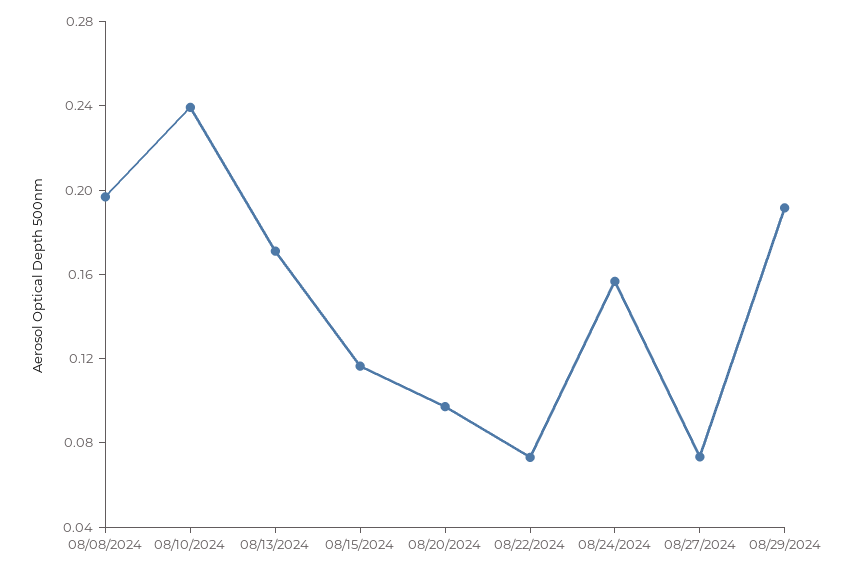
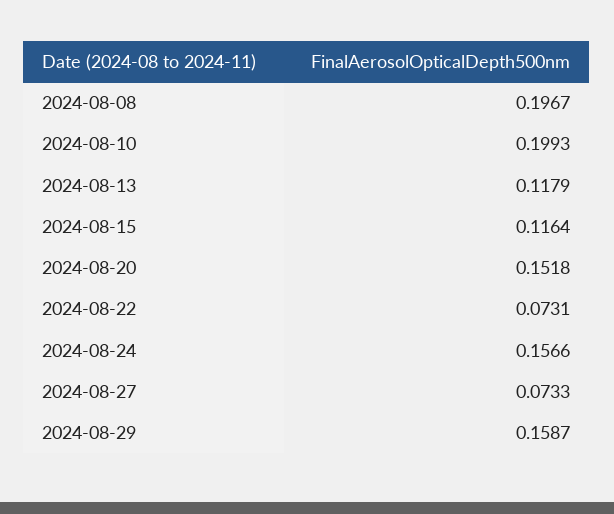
08/10/2024: 0.24 -> 0.1993
08/13/2024: 0.17 -> 0.1179
08/20/2024: 0.1 -> 0.1518
08/29/2024: 0.19 -> 0.1587

